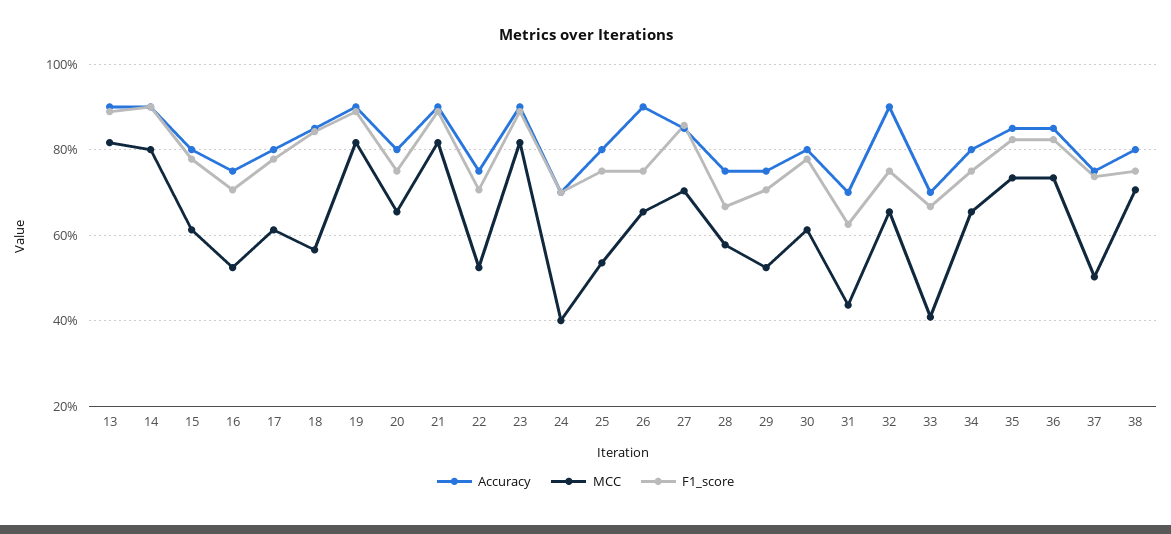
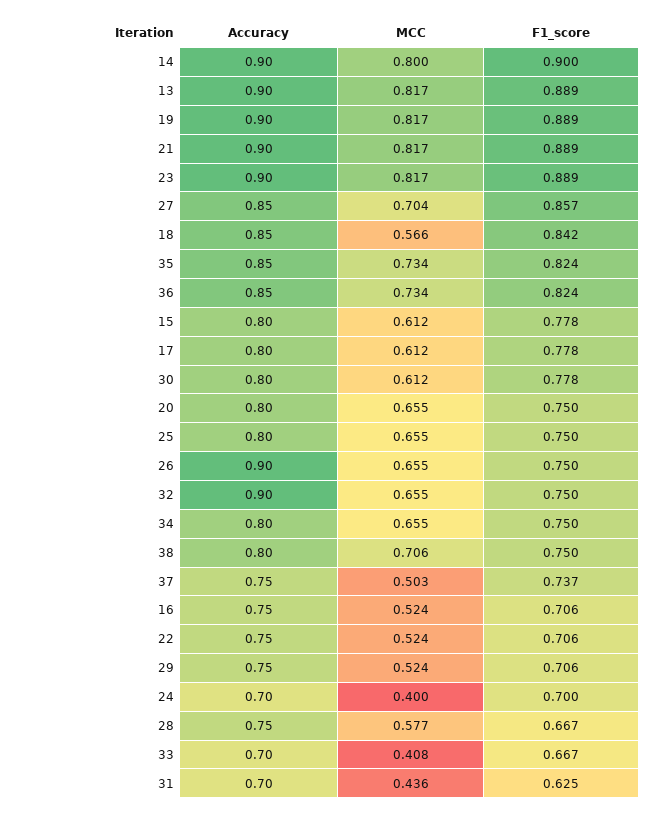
MCC, 25: 0.54 -> 0.655

